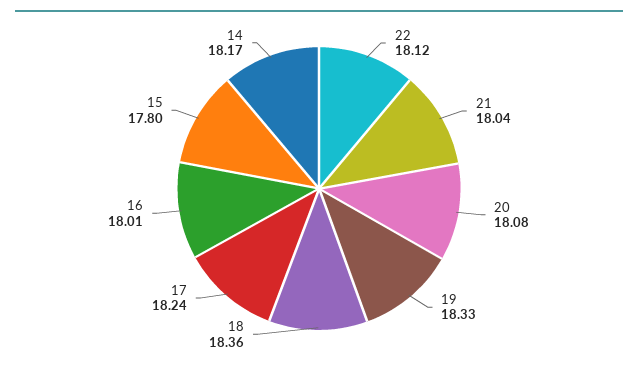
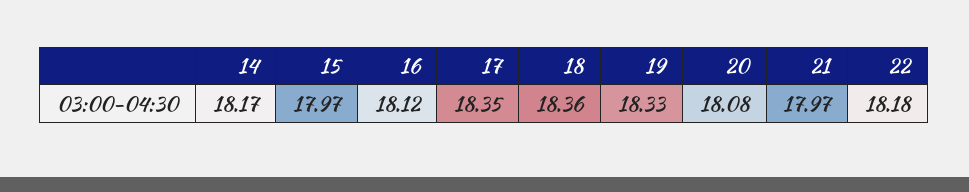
22: 18.12 -> 18.18
21: 18.04 -> 17.97
17: 18.24 -> 18.35
16: 18.01 -> 18.12
15: 17.8 -> 17.97

